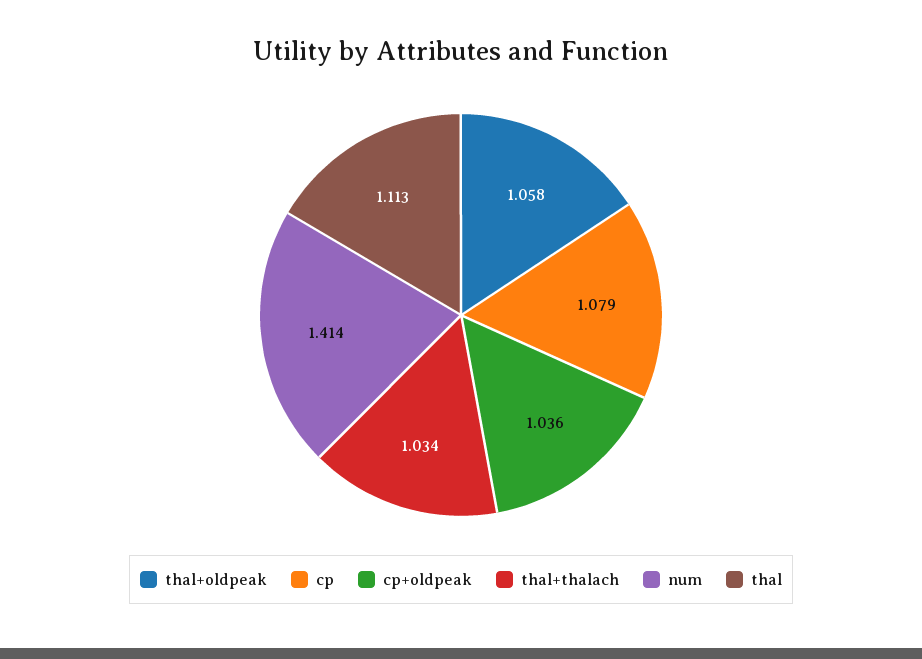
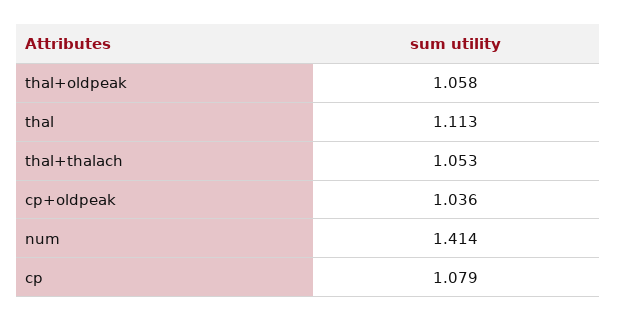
thal+thalach: 1.034 -> 1.053

